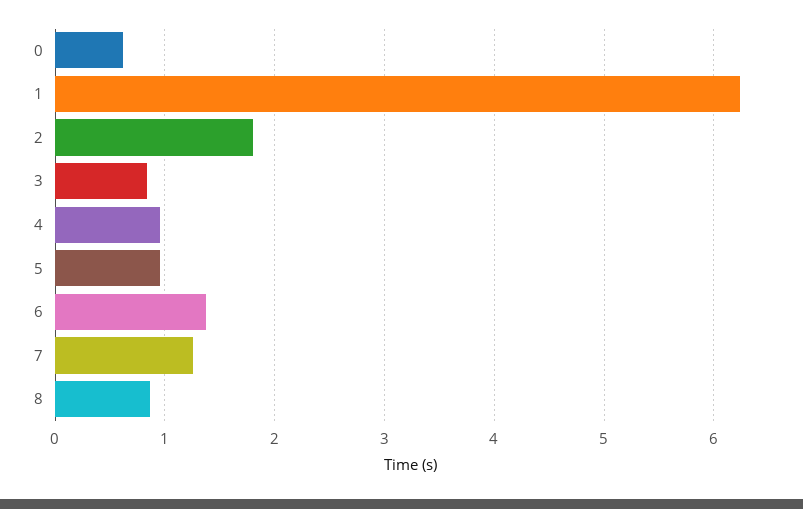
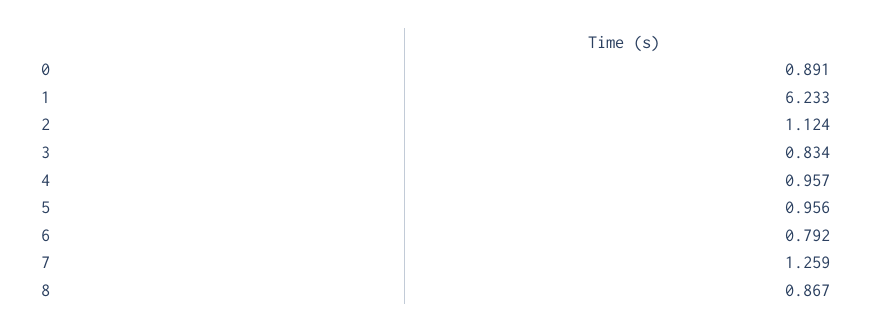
0: 0.6 -> 0.891
2: 1.8 -> 1.124
6: 1.4 -> 0.792

